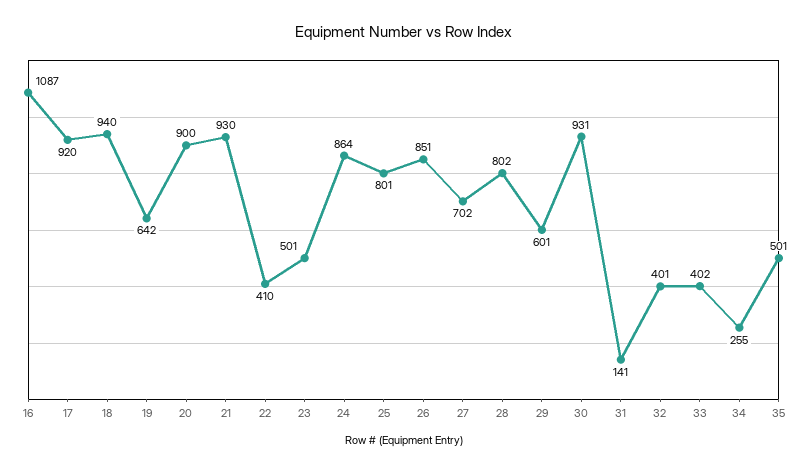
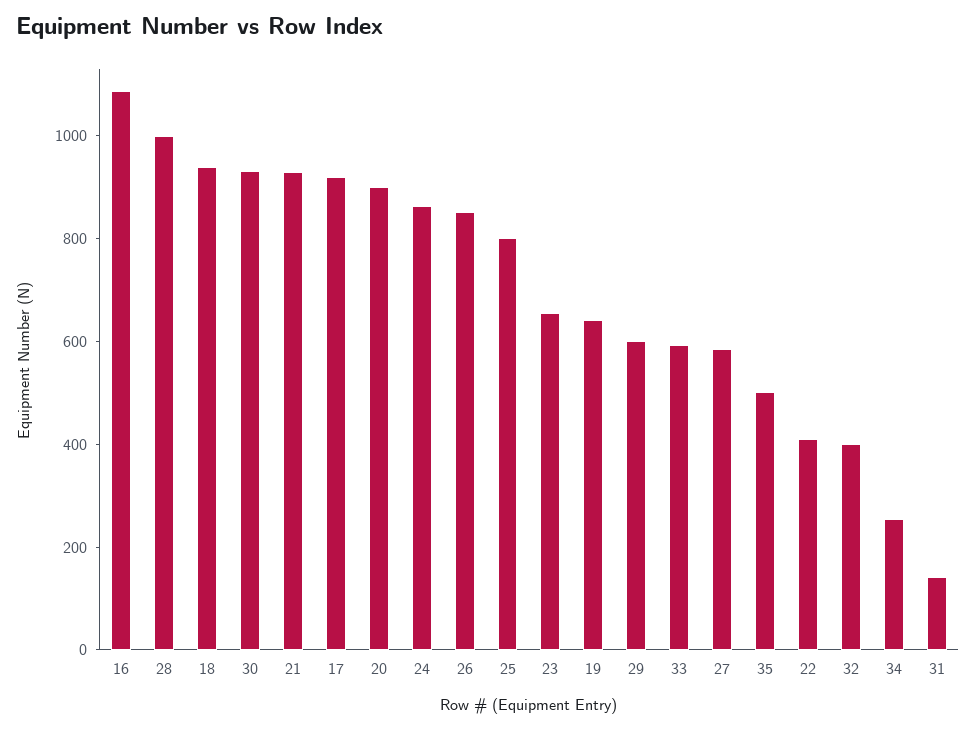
23: 501 -> 650
27: 702 -> 600
28: 802 -> 1000
33: 402 -> 600

